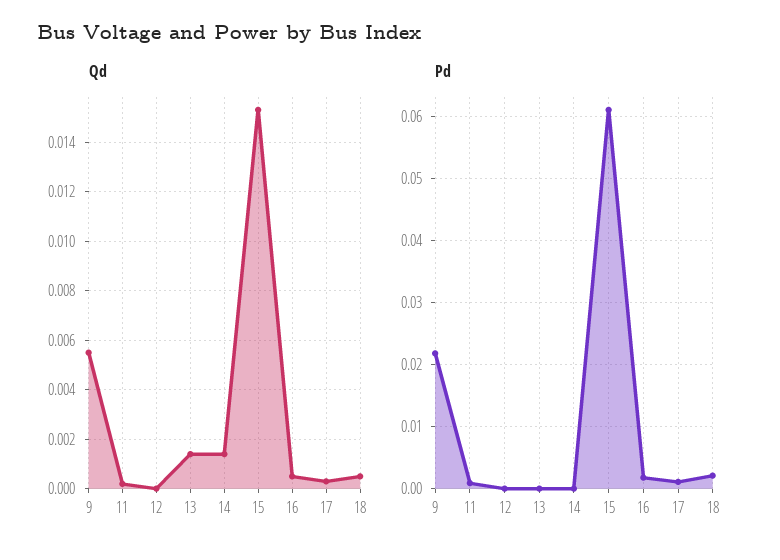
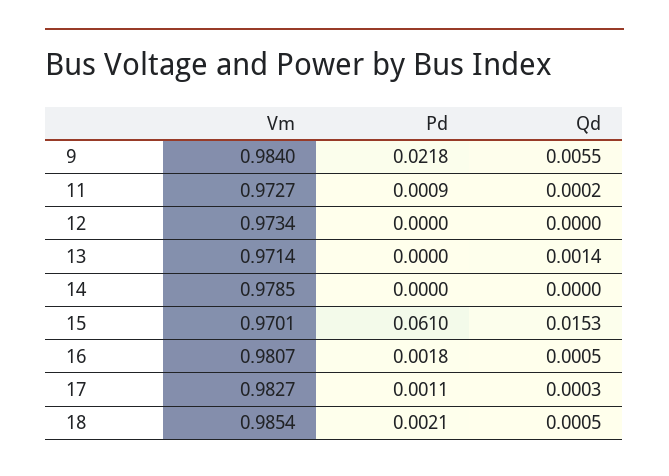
Qd, 14: 0.0015 -> 0
Vm, 9: none -> 0.984
Vm, 11: none -> 0.9727
Vm, 12: none -> 0.9734
Vm, 13: none -> 0.9714
Vm, 14: none -> 0.9785
Vm, 15: none -> 0.9701
Vm, 16: none -> 0.9807
Vm, 17: none -> 0.9827
Vm, 18: none -> 0.9854

